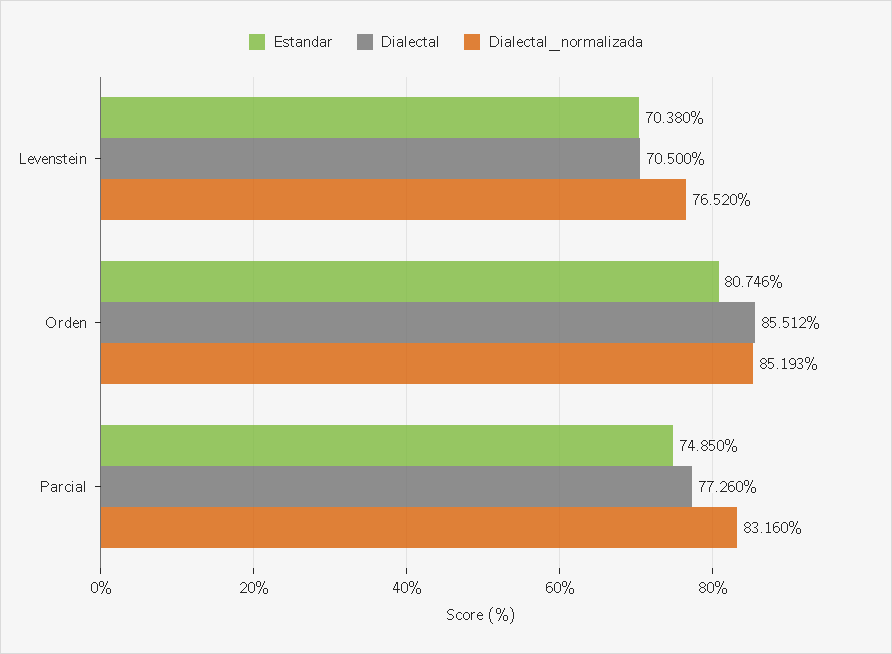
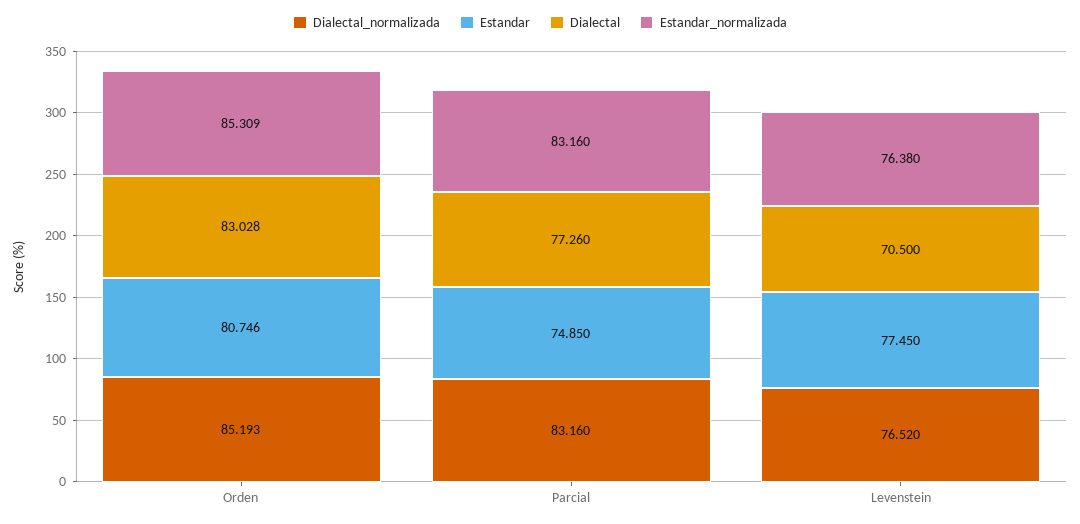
Estandar, Levenstein: 70.38 -> 77.45
Dialectal, Orden: 85.512 -> 83.028
Estandar_normalizada, Orden: none -> 85.309
Estandar_normalizada, Parcial: none -> 83.16
Estandar_normalizada, Levenstein: none -> 76.38

